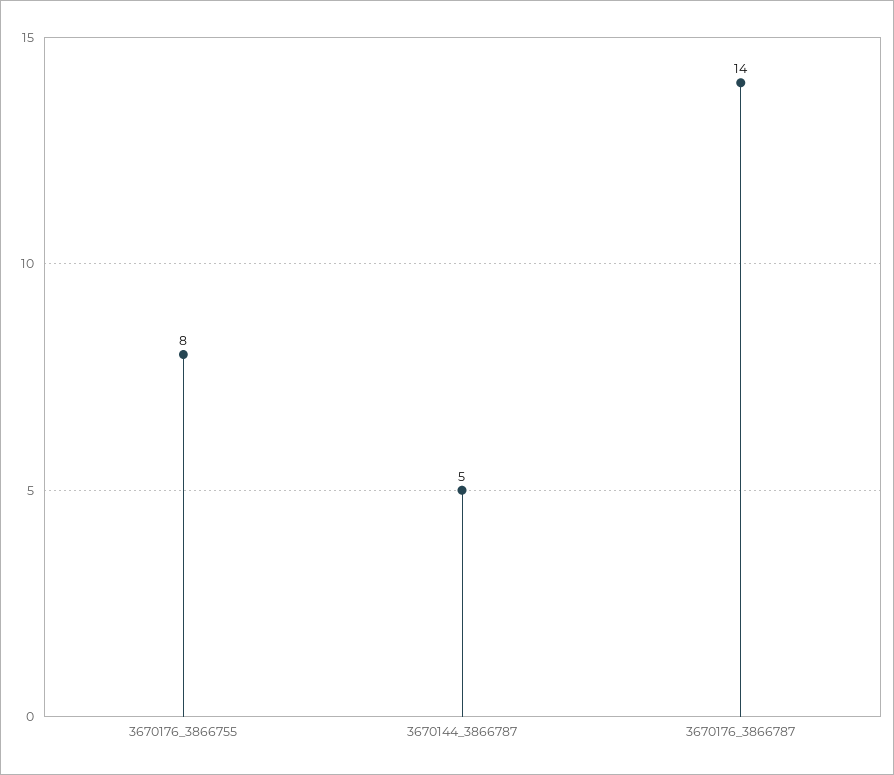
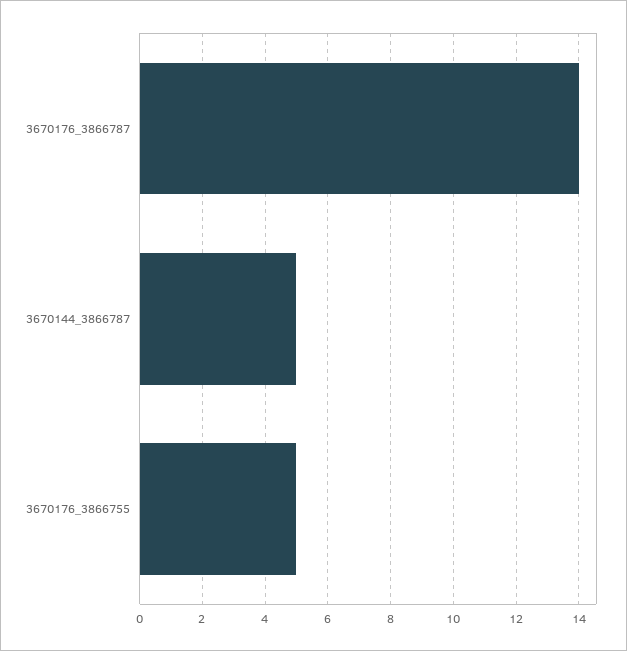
3670176_3866755: 8 -> 5

